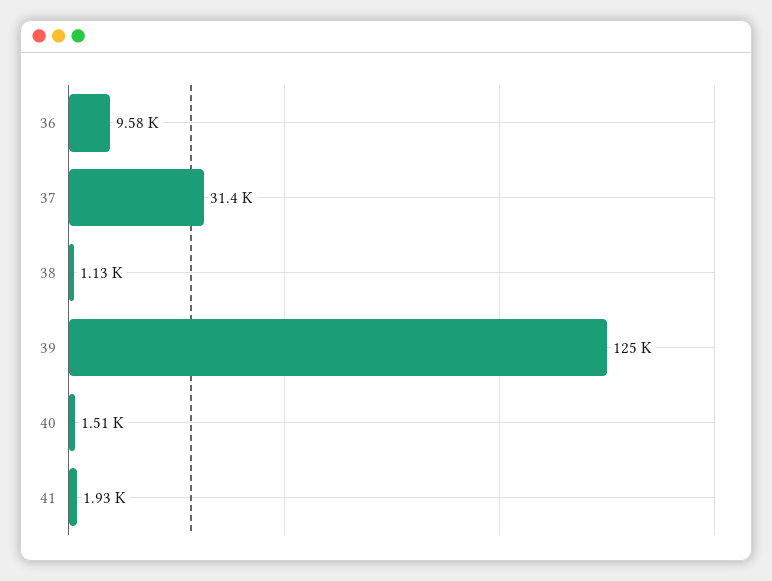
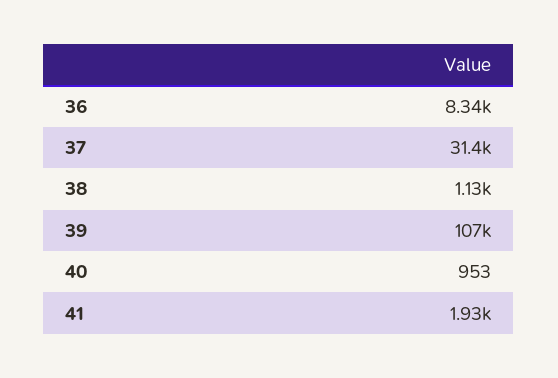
36: 9580 -> 8340
39: 125000 -> 107000
40: 1510 -> 953

